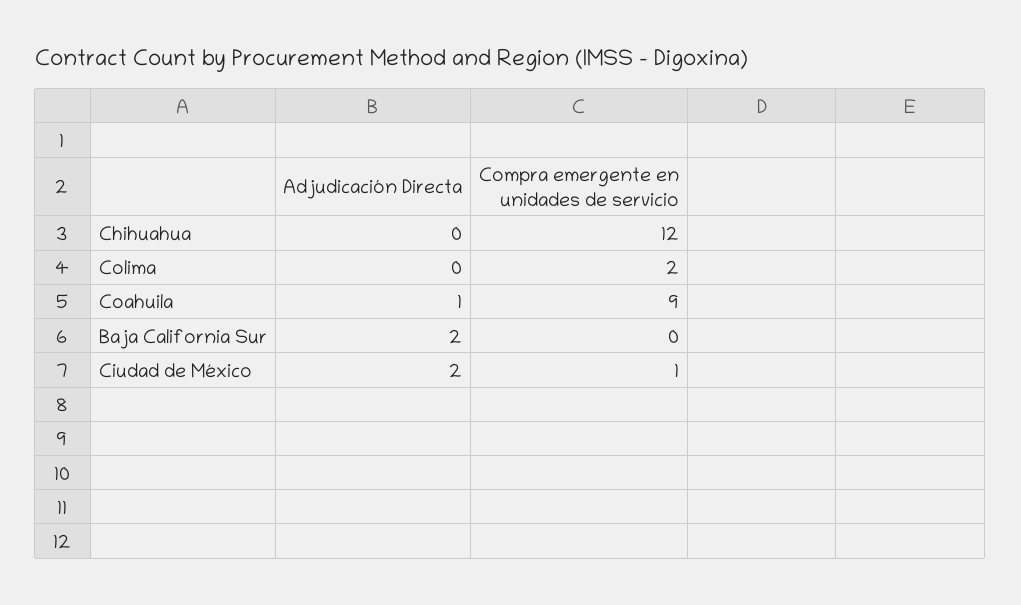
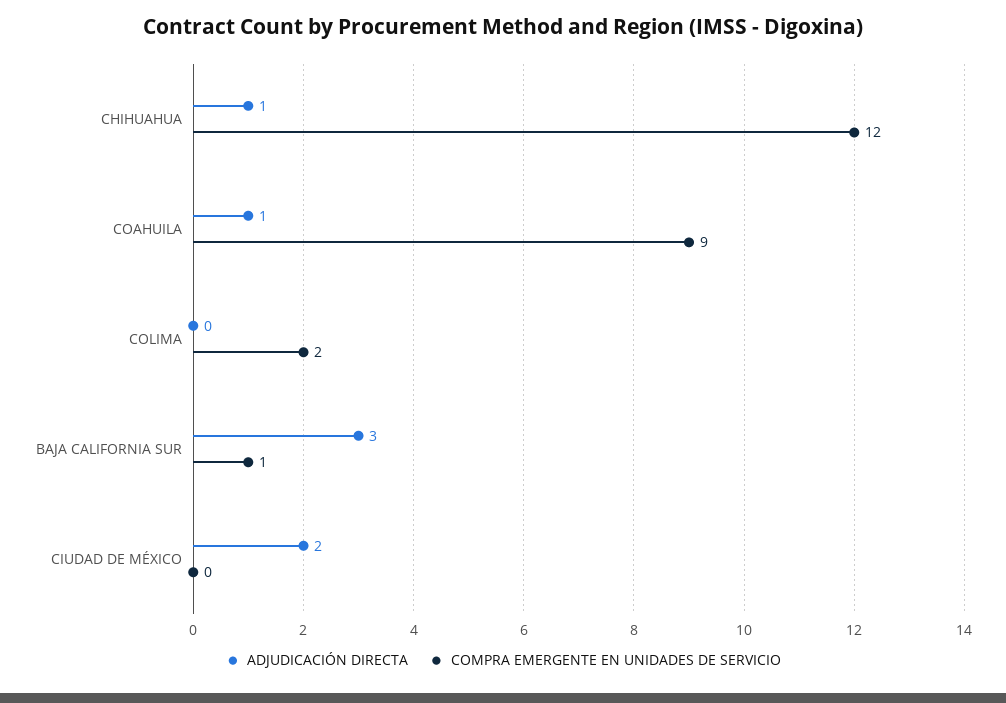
Adjudicación Directa, Chihuahua: 0 -> 1
Adjudicación Directa, Baja California Sur: 2 -> 3
Compra emergente en unidades de servicio, Baja California Sur: 0 -> 1
Compra emergente en unidades de servicio, Ciudad de México: 1 -> 0

